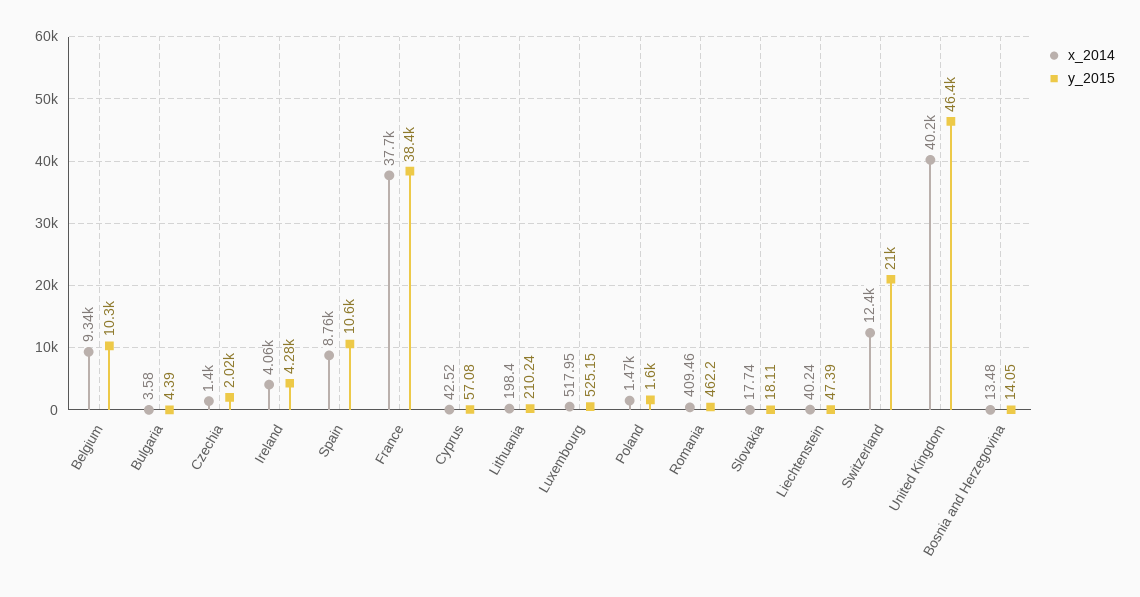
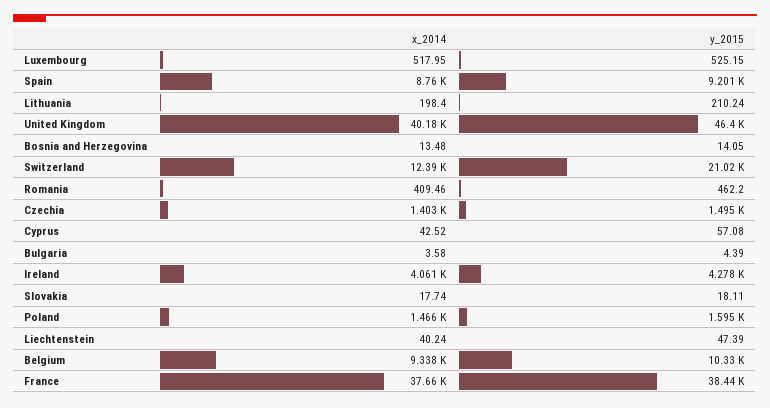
y_2015, Czechia: 2020 -> 1495
y_2015, Spain: 10600 -> 9201

